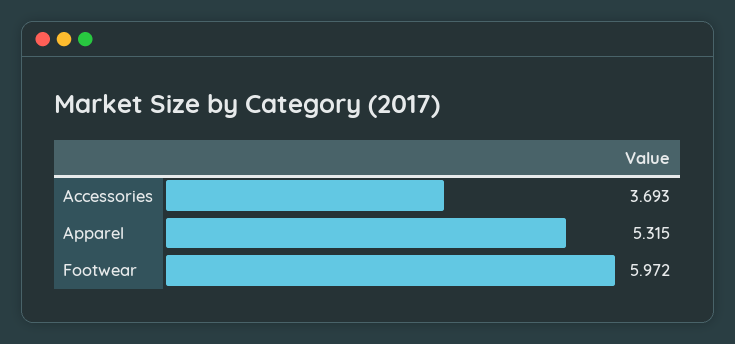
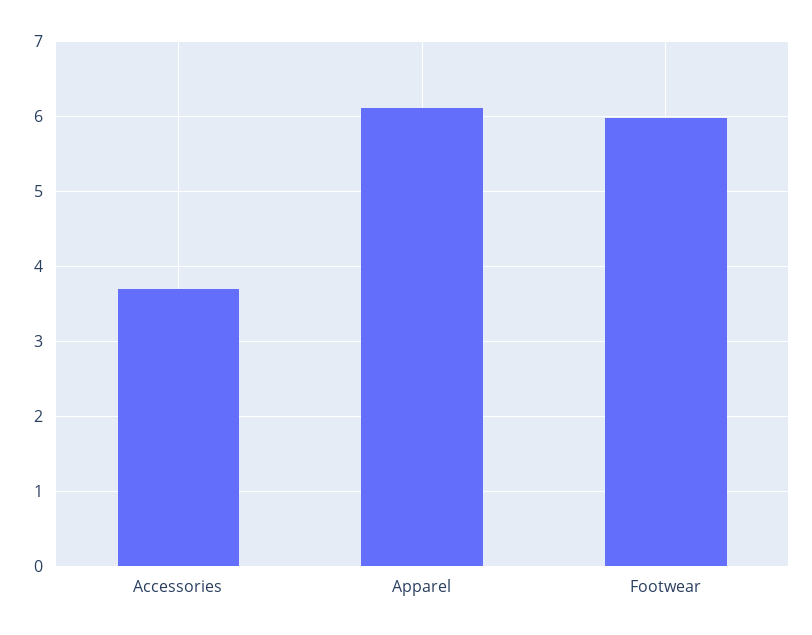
Apparel: 5.315 -> 6.1

